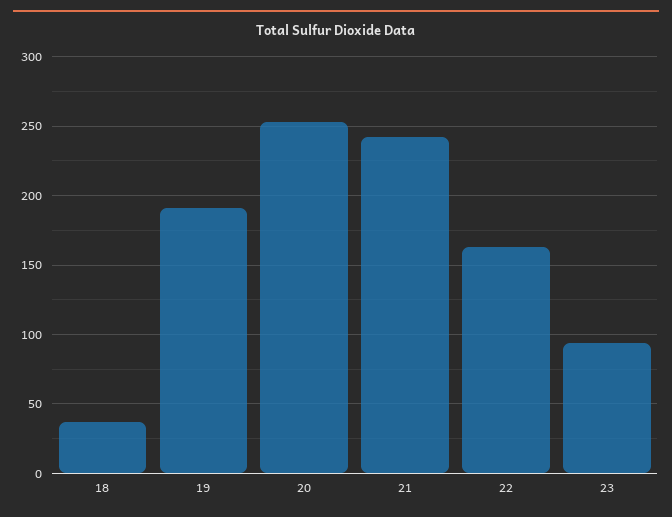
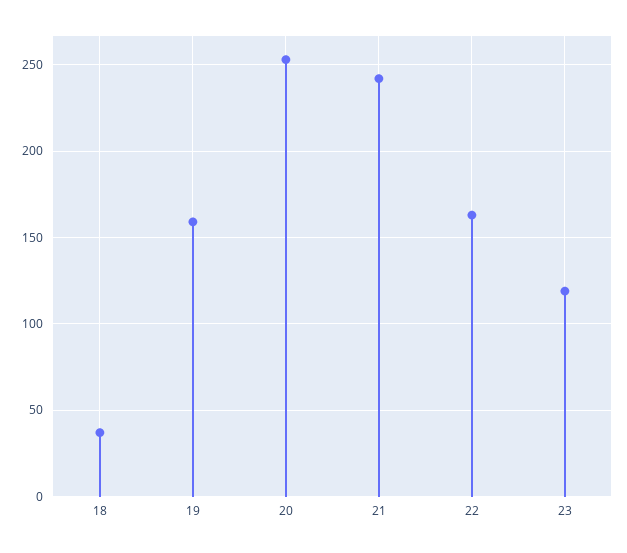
19: 190 -> 160
23: 95 -> 120

